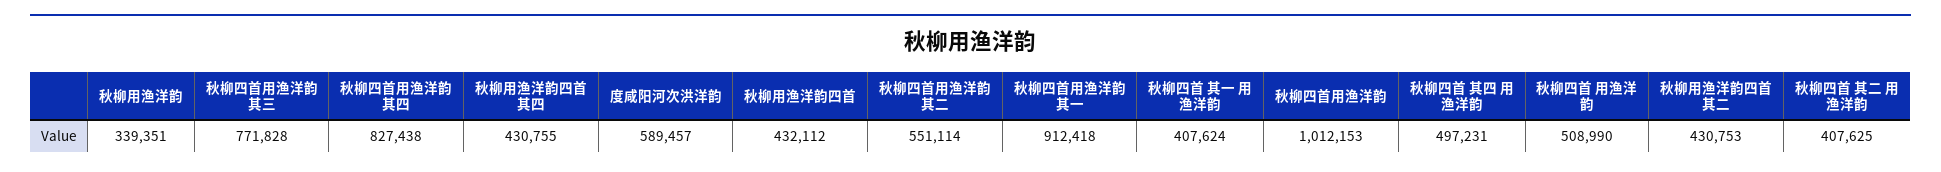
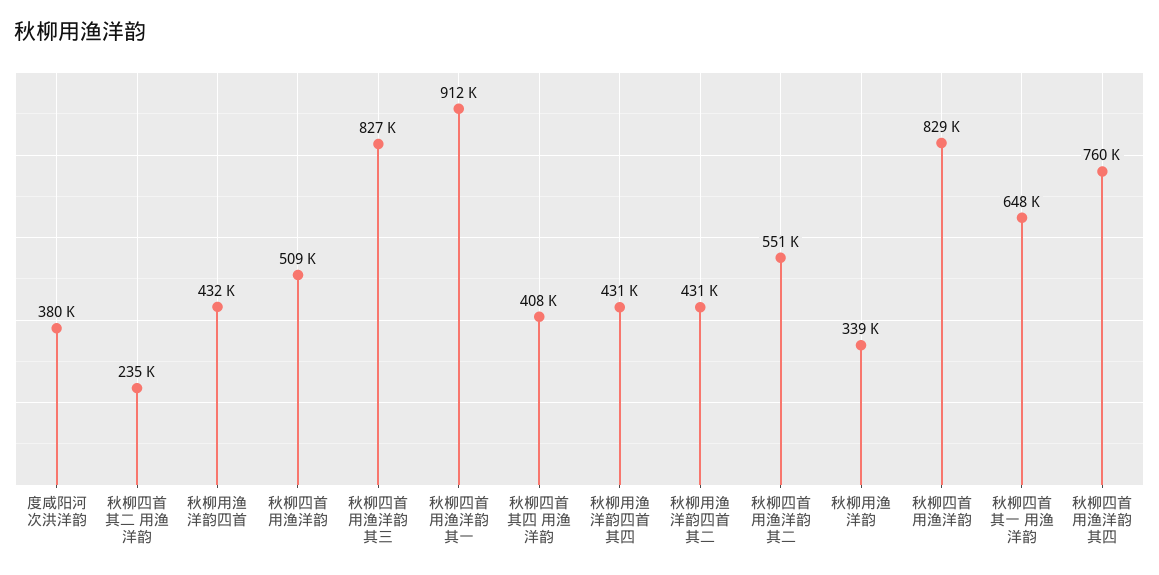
秋柳四首用渔洋韵 其三: 771828 -> 827000
秋柳四首用渔洋韵 其四: 827438 -> 760000
度咸阳河次洪洋韵: 589457 -> 380000
秋柳四首 其一 用渔洋韵: 407624 -> 648000
秋柳四首用渔洋韵: 1012153 -> 829000
秋柳四首 其四 用渔洋韵: 497231 -> 408000
秋柳四首 其二 用渔洋韵: 407625 -> 235000

